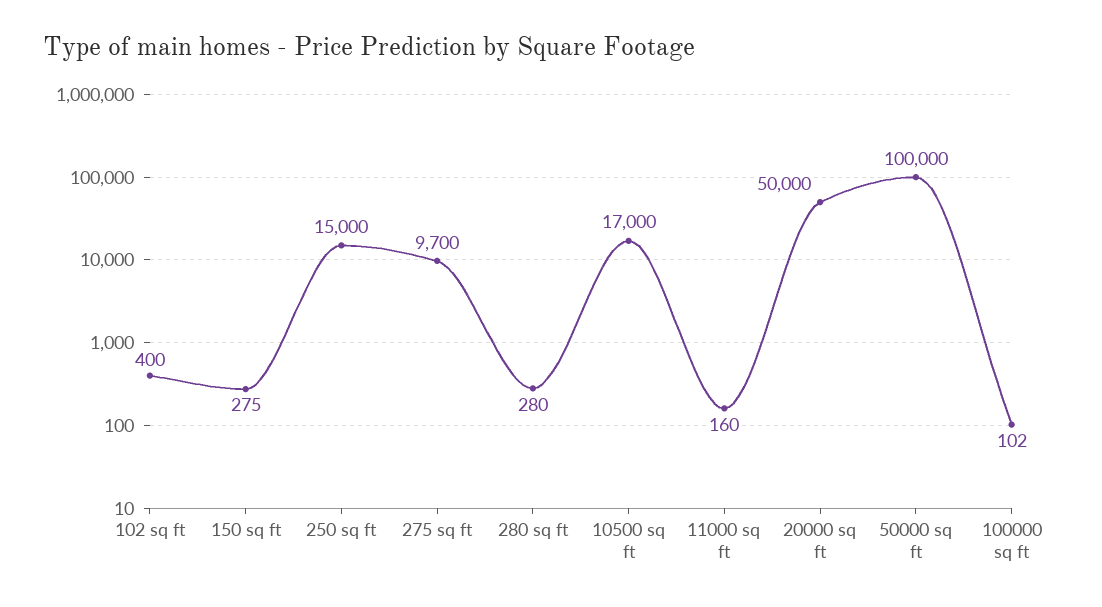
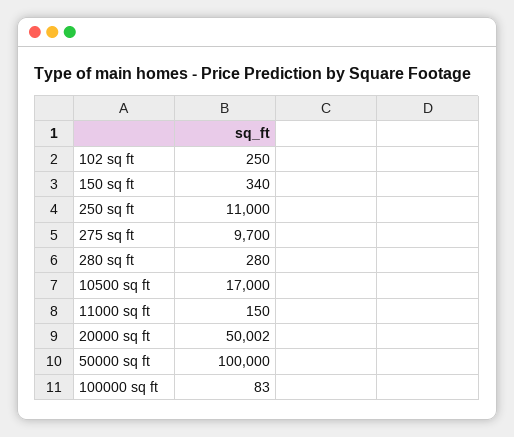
102 sq ft: 400 -> 250
150 sq ft: 275 -> 340
250 sq ft: 15000 -> 11000
11000 sq ft: 160 -> 150
20000 sq ft: 50000 -> 50002
100000 sq ft: 102 -> 83

